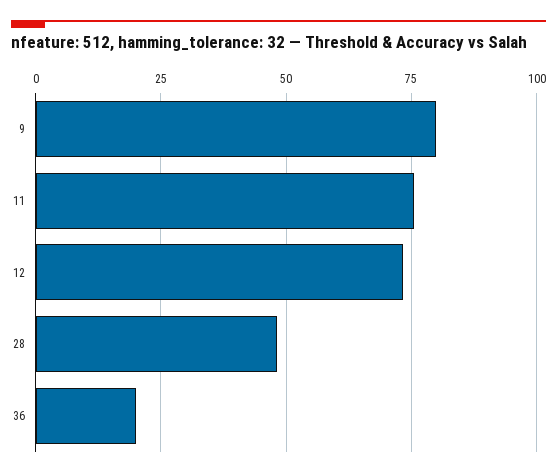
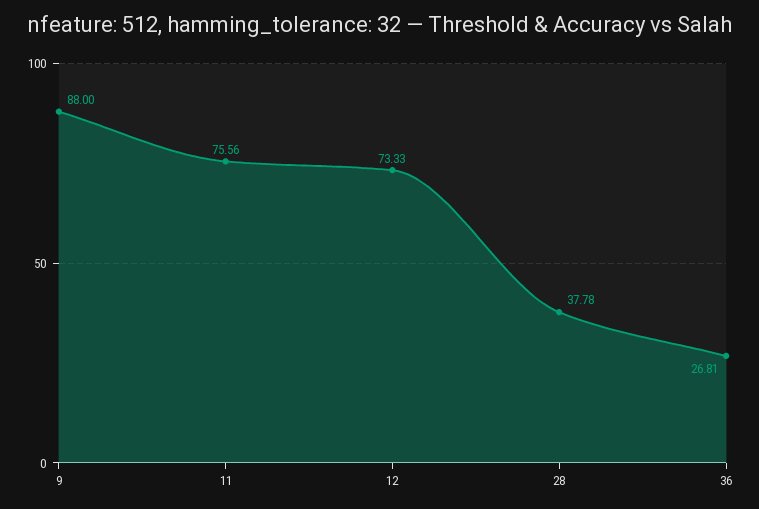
9: 80 -> 88
28: 47.5 -> 37.78
36: 20 -> 26.81

